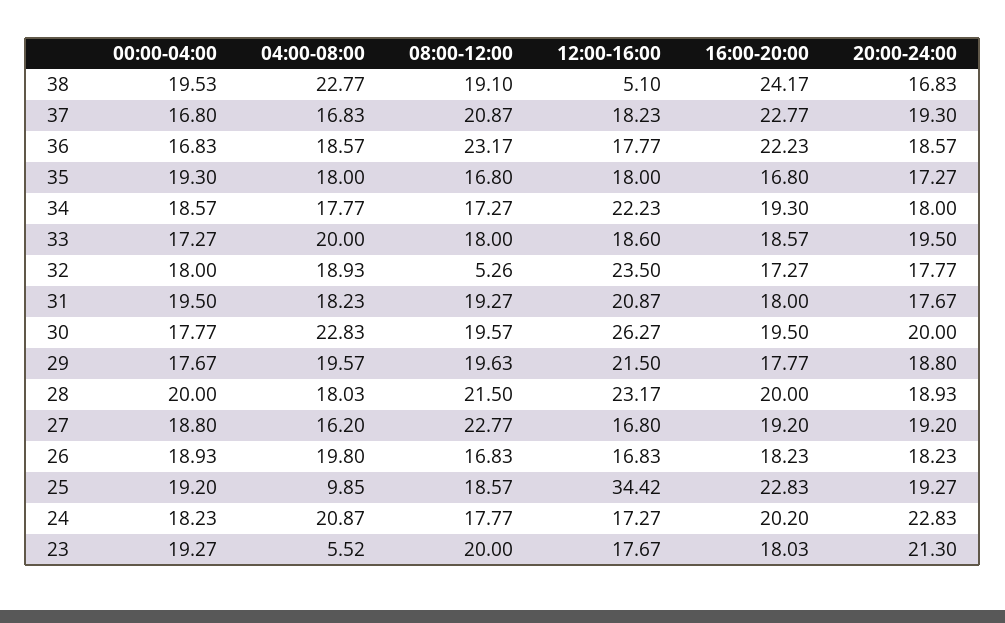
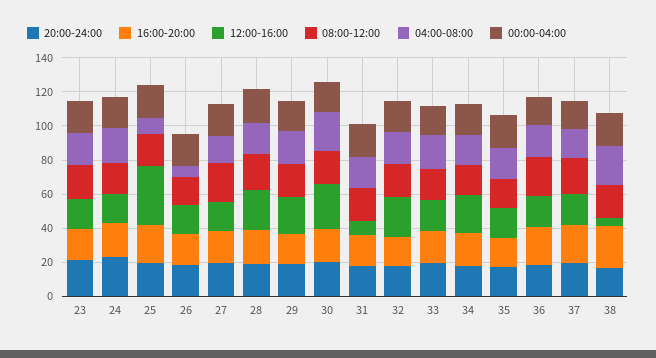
08:00-12:00, 32: 5.26 -> 20
12:00-16:00, 31: 20.87 -> 10
04:00-08:00, 26: 19.8 -> 5
04:00-08:00, 23: 5.52 -> 20

